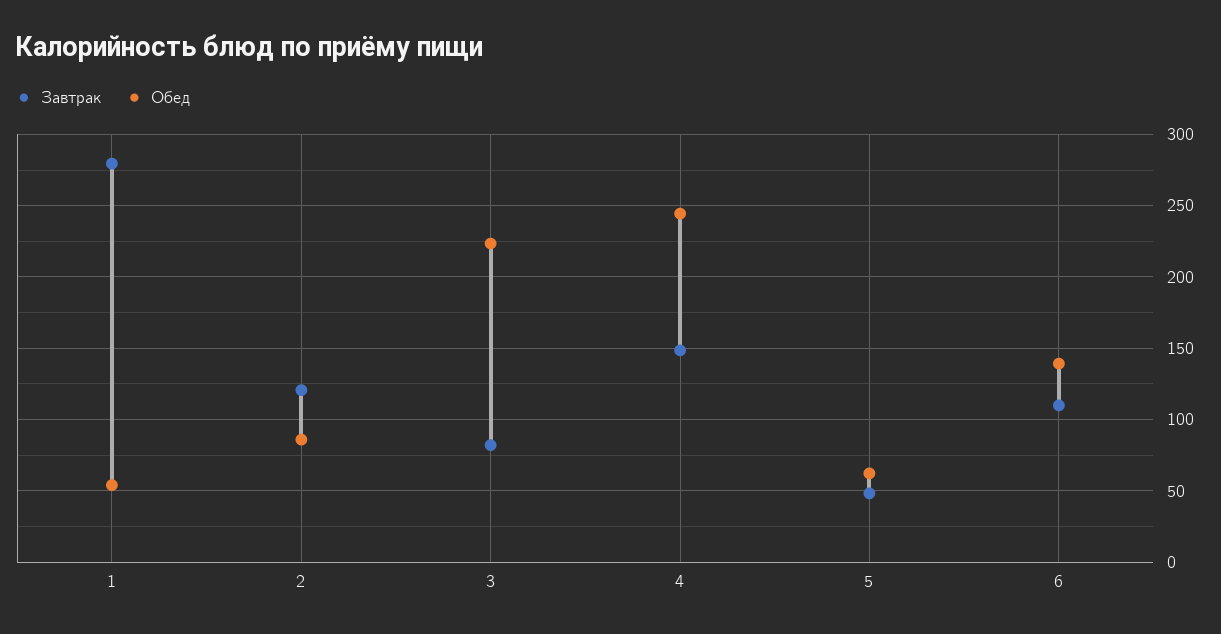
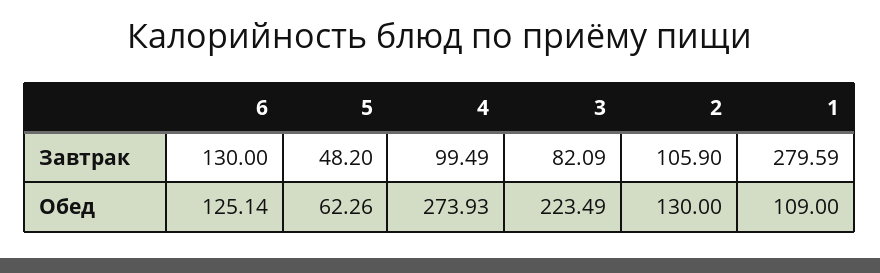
Обед, 1: 55 -> 109
Завтрак, 2: 120 -> 105.9
Обед, 2: 85 -> 130
Завтрак, 4: 150 -> 99.49
Обед, 4: 245 -> 273.93
Завтрак, 6: 110 -> 130
Обед, 6: 140 -> 125.14

